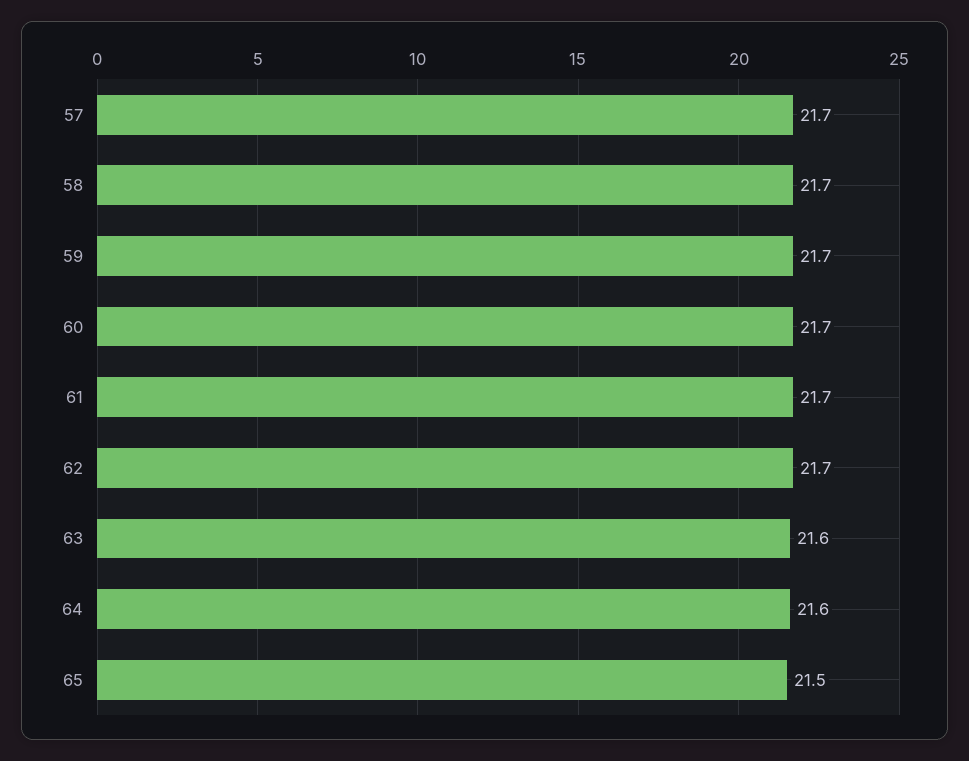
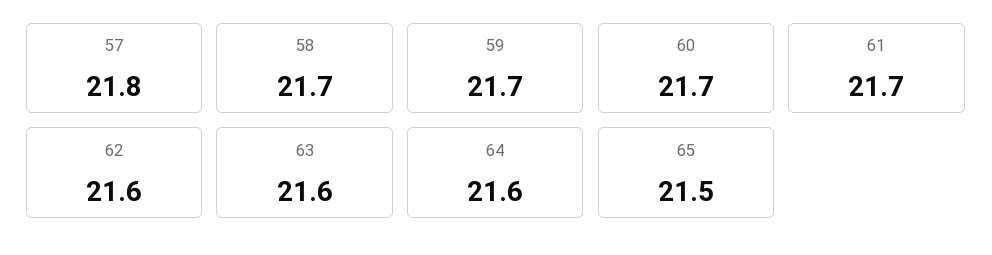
57: 21.7 -> 21.8
62: 21.7 -> 21.6

